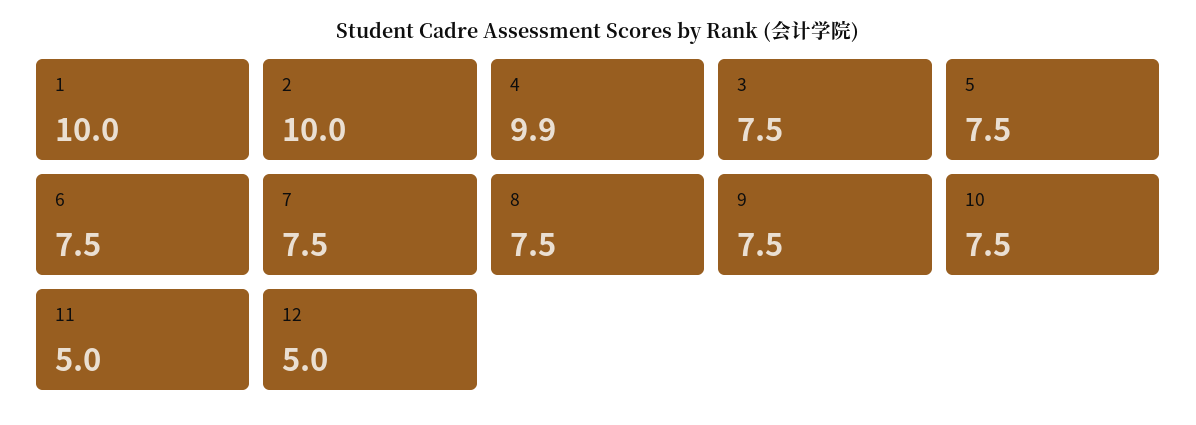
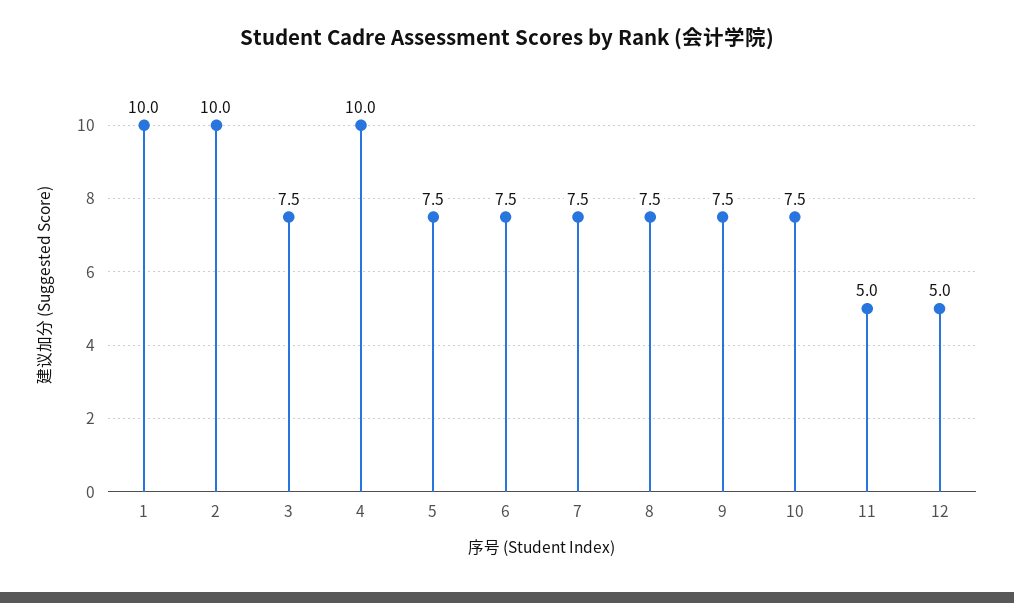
4: 9.9 -> 10

